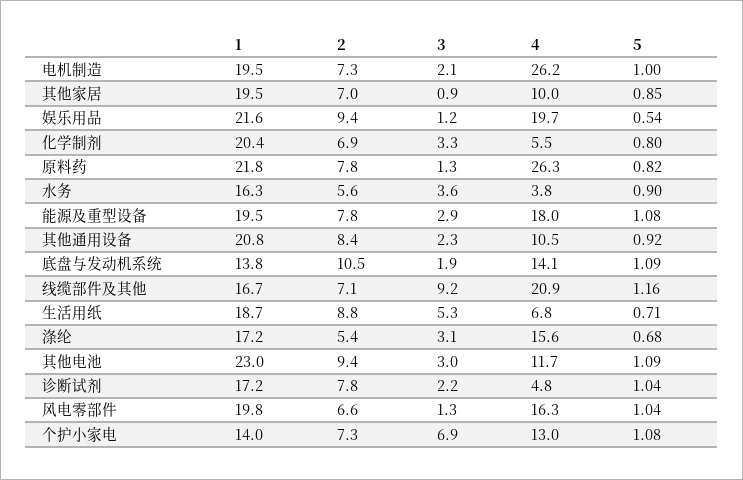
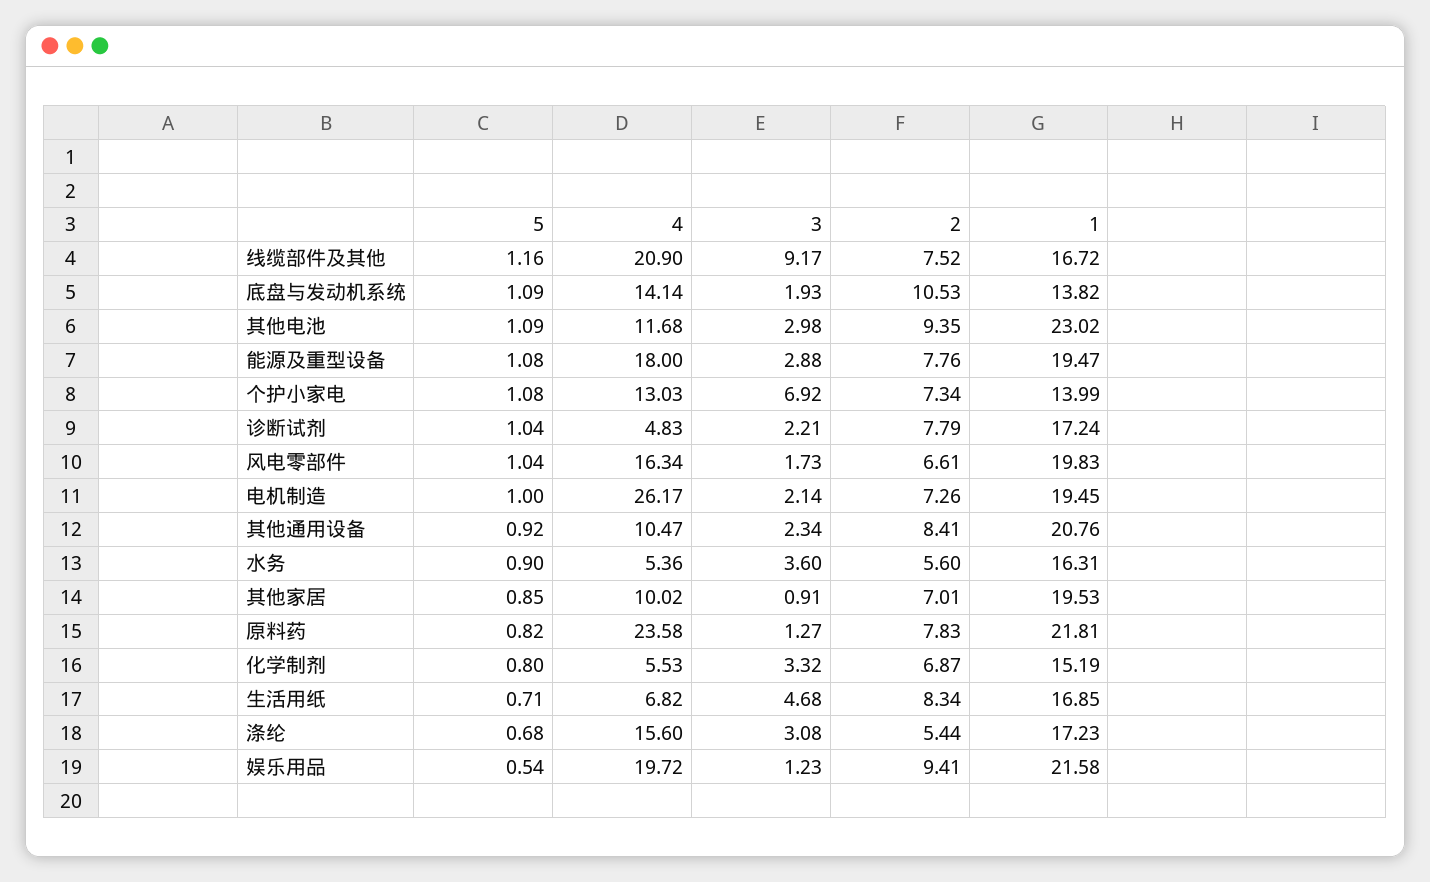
1, 化学制剂: 20.4 -> 15.19
4, 原料药: 26.3 -> 23.58
4, 水务: 3.8 -> 5.36
2, 线缆部件及其他: 7.1 -> 7.52
1, 生活用纸: 18.7 -> 16.85
2, 生活用纸: 8.8 -> 8.34
3, 生活用纸: 5.3 -> 4.68
3, 风电零部件: 1.3 -> 1.73

